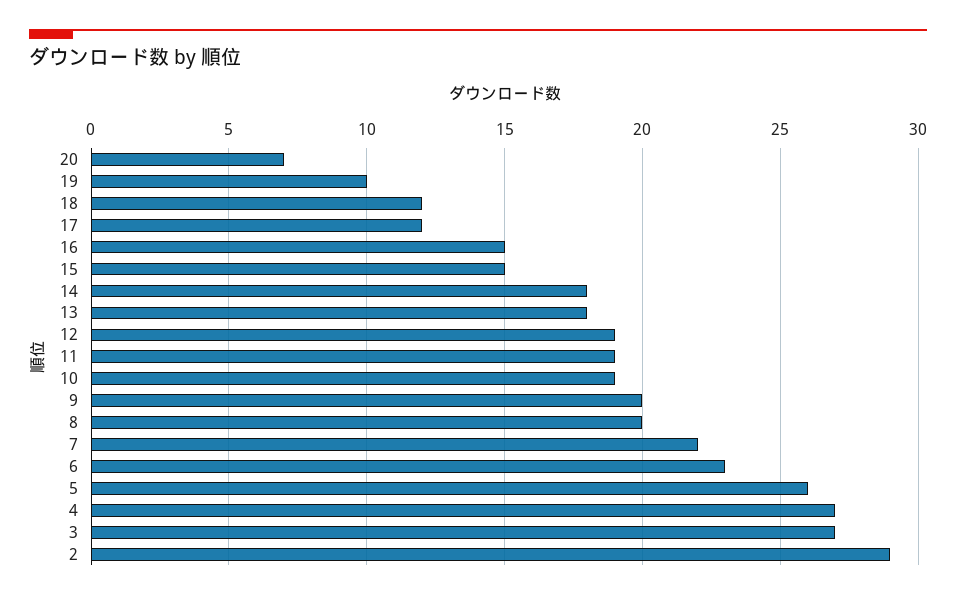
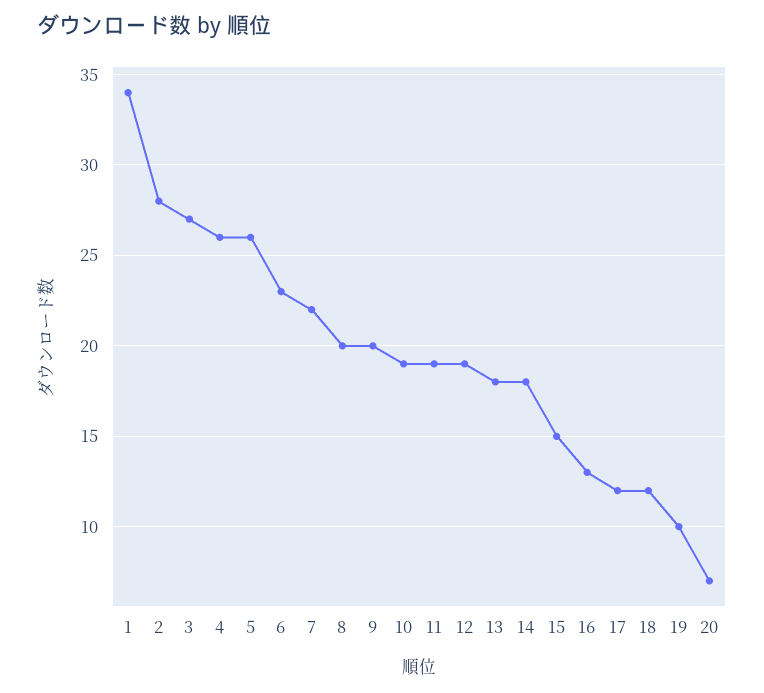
16: 15 -> 13
4: 27 -> 26
2: 29 -> 28
1: none -> 34

